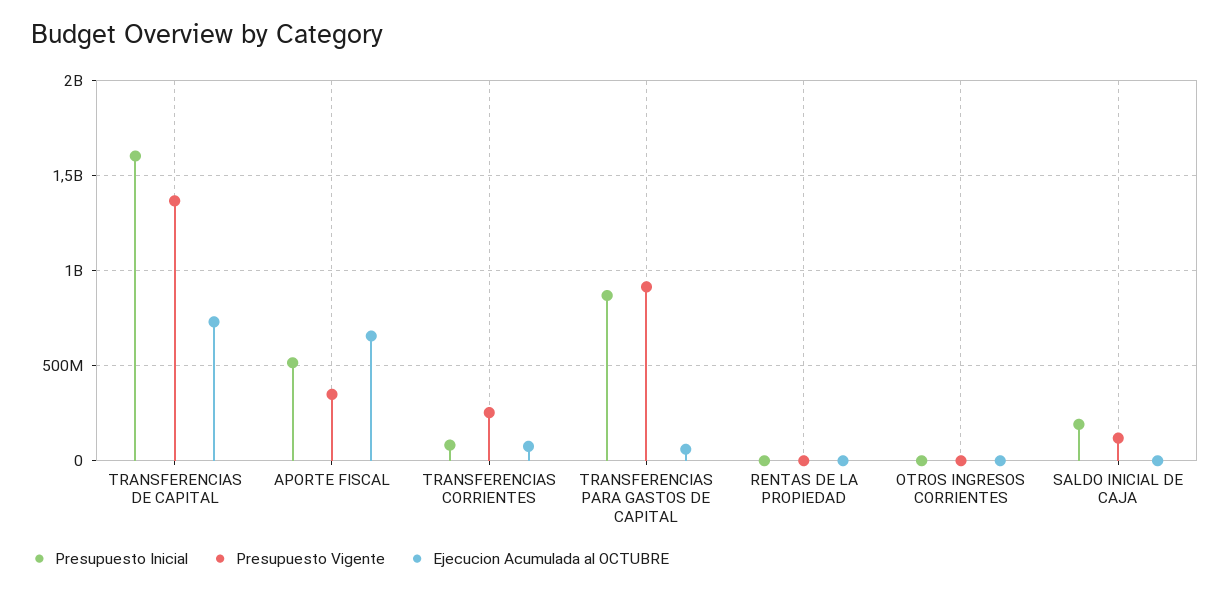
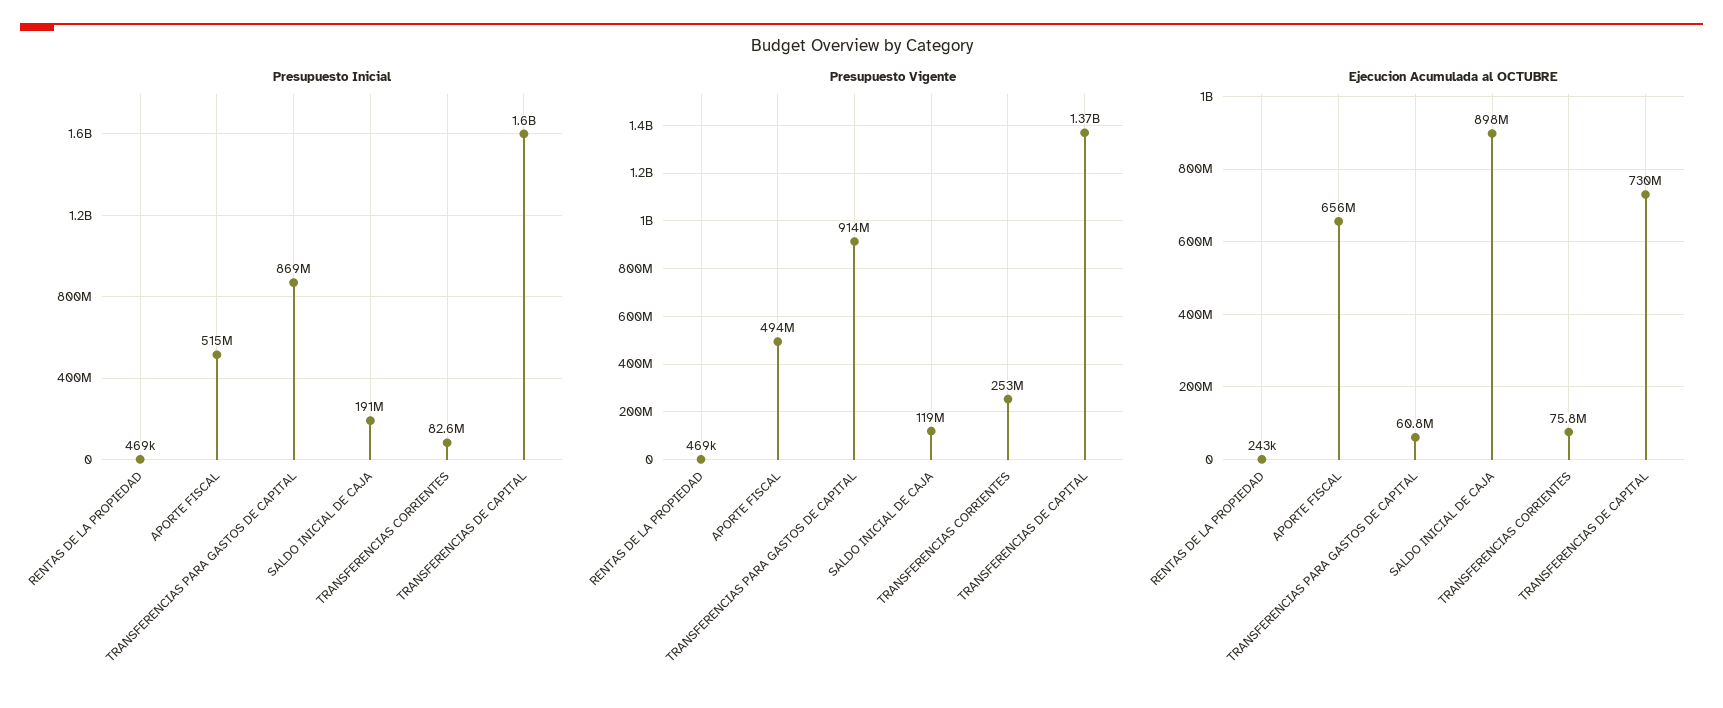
Presupuesto Vigente, APORTE FISCAL: 350000000 -> 494000000
Presupuesto Inicial, OTROS INGRESOS CORRIENTES: 0 -> none
Presupuesto Vigente, OTROS INGRESOS CORRIENTES: 0 -> none
Ejecucion Acumulada al OCTUBRE, OTROS INGRESOS CORRIENTES: 0 -> none
Ejecucion Acumulada al OCTUBRE, SALDO INICIAL DE CAJA: 0 -> 898000000

